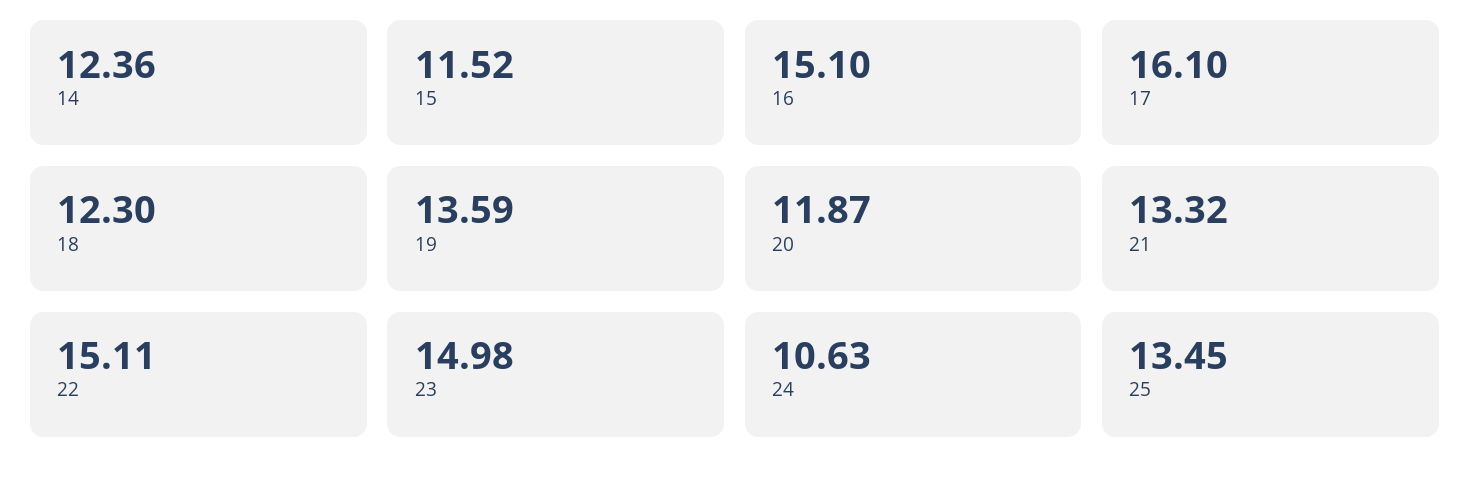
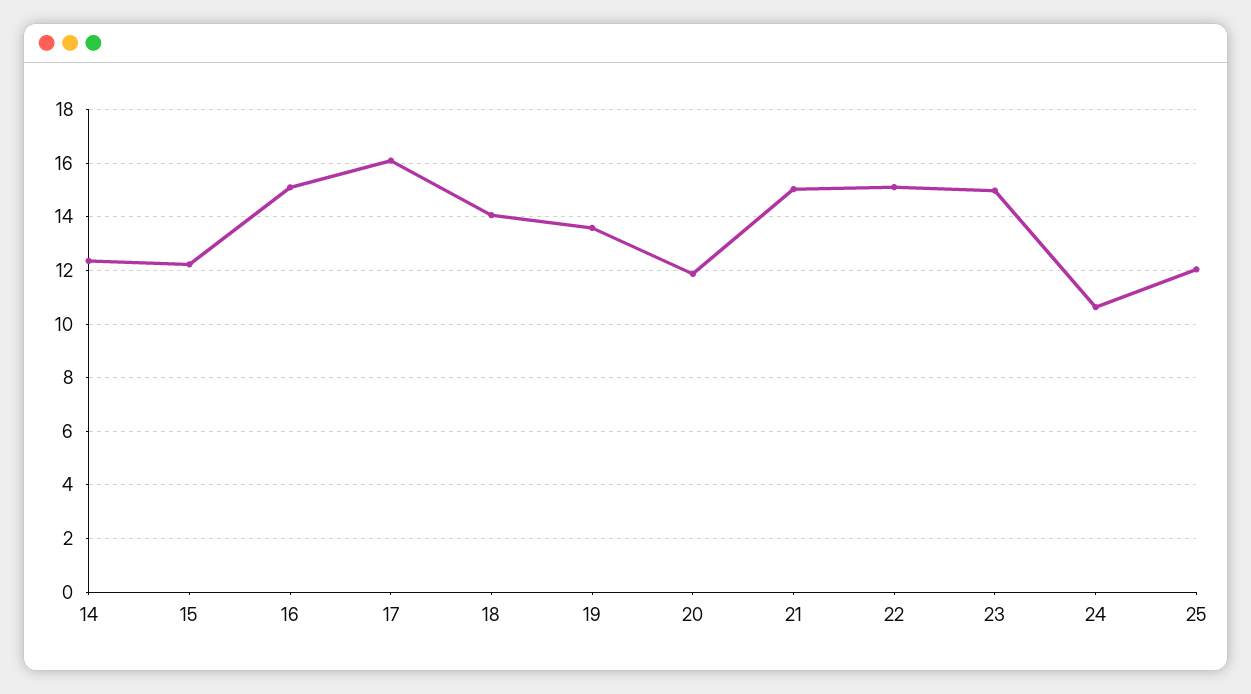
15: 11.52 -> 12.25
18: 12.3 -> 14
21: 13.32 -> 15
25: 13.45 -> 12

